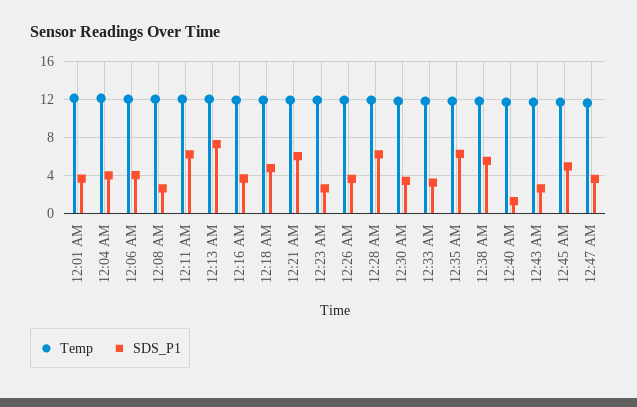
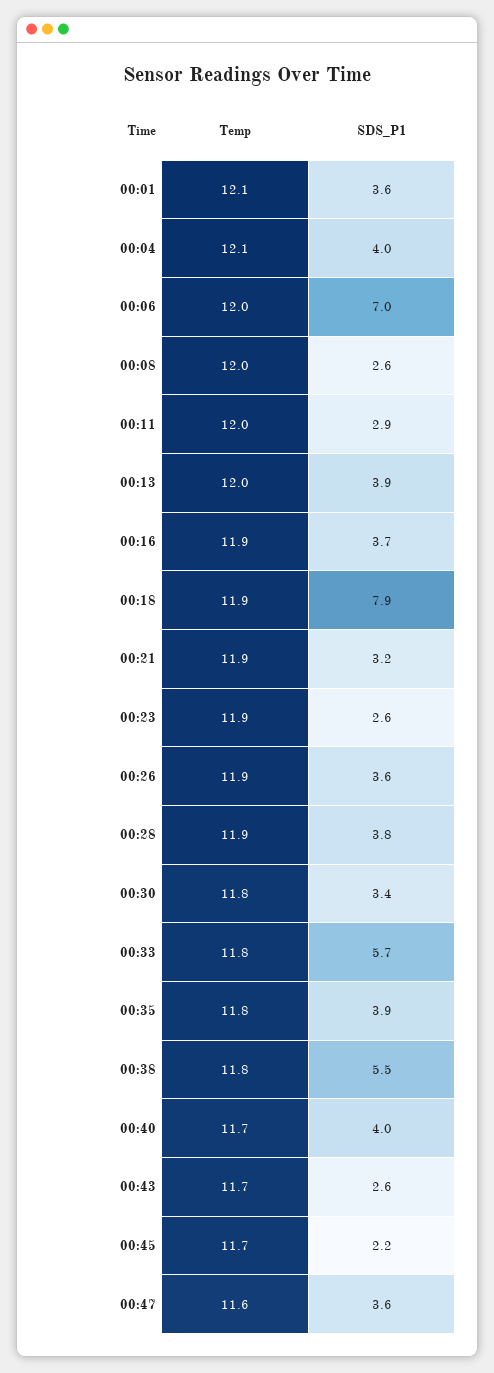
SDS_P1, 12:06 AM: 4 -> 7
SDS_P1, 12:11 AM: 6 -> 2.9
SDS_P1, 12:13 AM: 7 -> 3.9
SDS_P1, 12:18 AM: 5 -> 7.9
SDS_P1, 12:21 AM: 6 -> 3.2
SDS_P1, 12:28 AM: 6 -> 3.8
SDS_P1, 12:33 AM: 3 -> 5.7
SDS_P1, 12:35 AM: 6 -> 3.9
SDS_P1, 12:40 AM: 1 -> 4
SDS_P1, 12:45 AM: 5 -> 2.2

